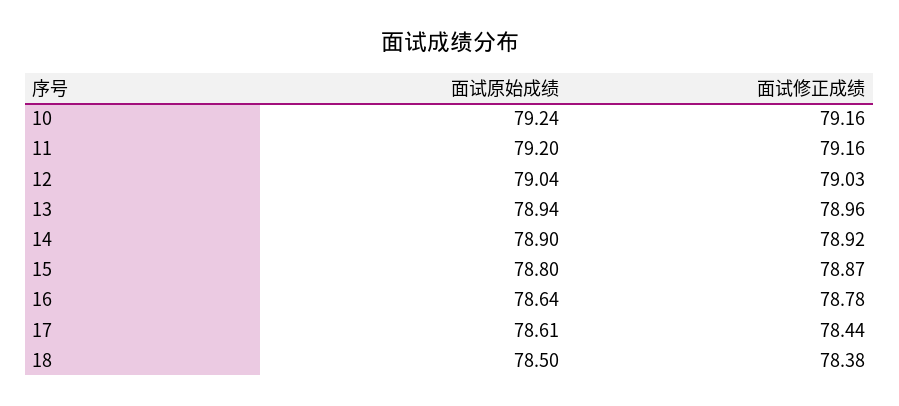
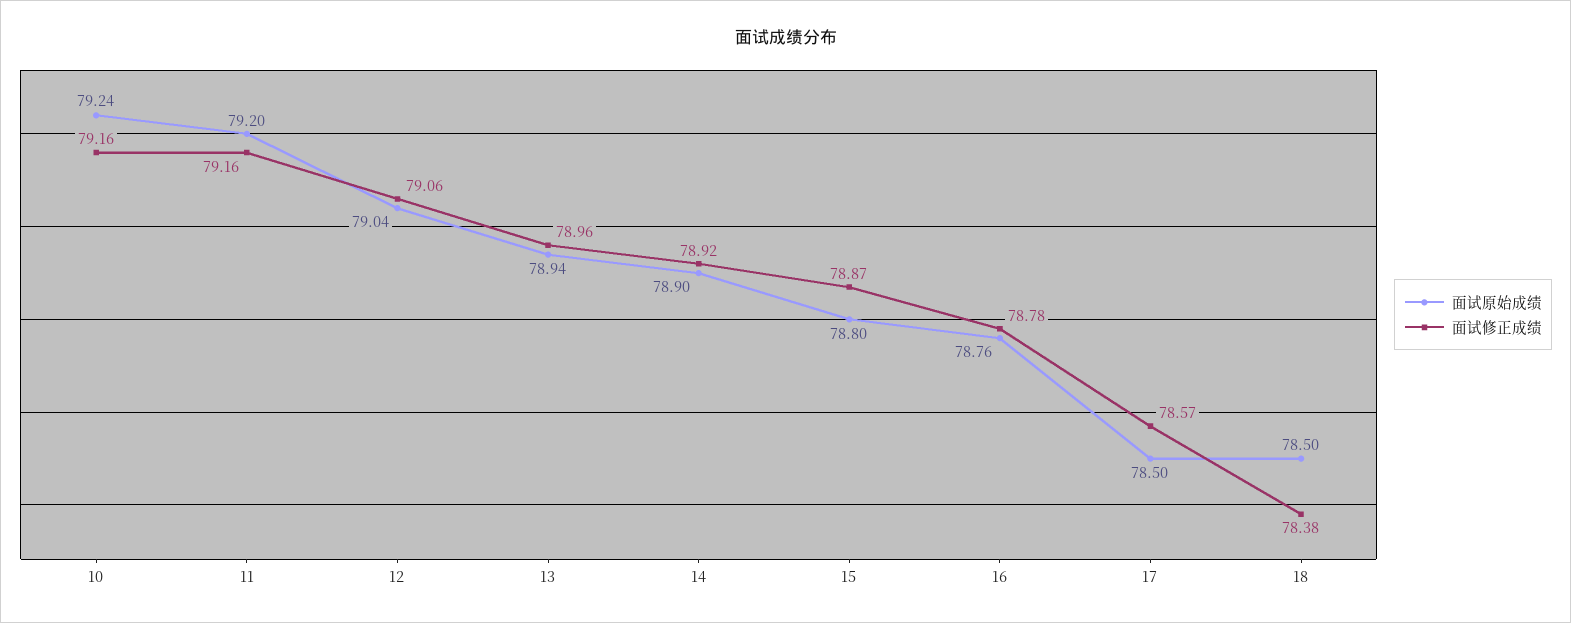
面试修正成绩, 12: 79.03 -> 79.06
面试原始成绩, 16: 78.64 -> 78.76
面试原始成绩, 17: 78.61 -> 78.5
面试修正成绩, 17: 78.44 -> 78.57

